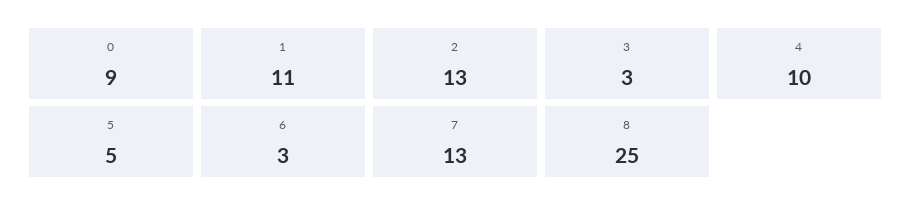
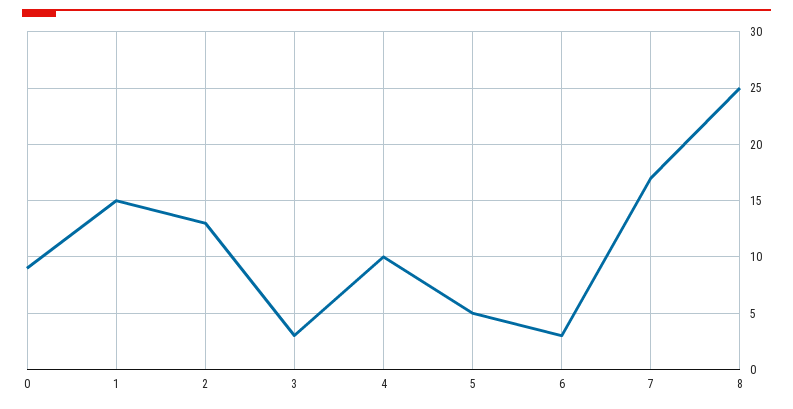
1: 11 -> 15
7: 13 -> 17

